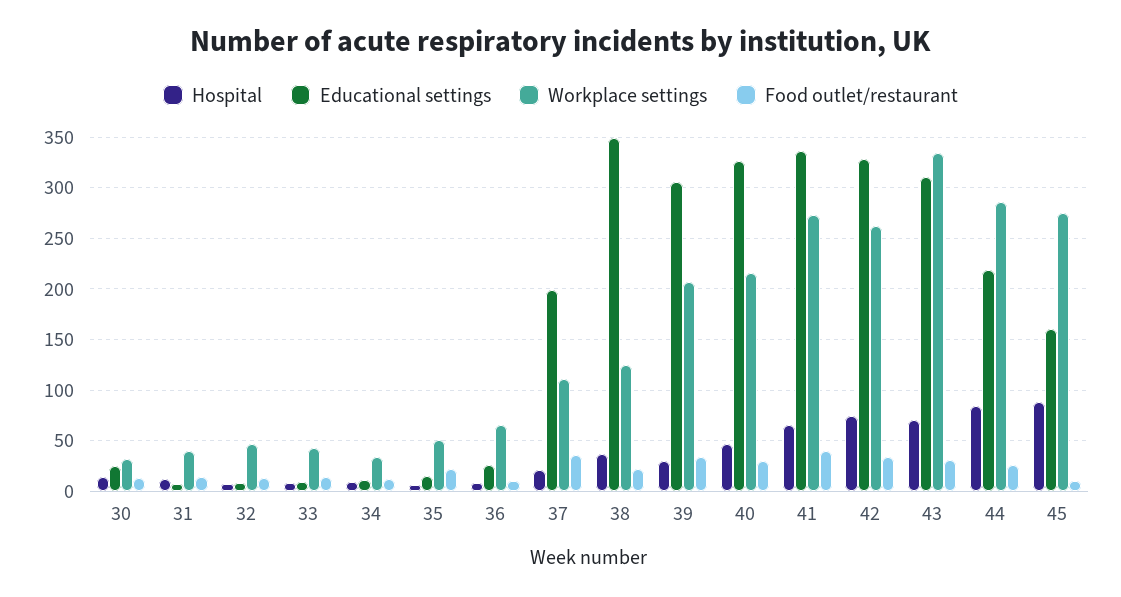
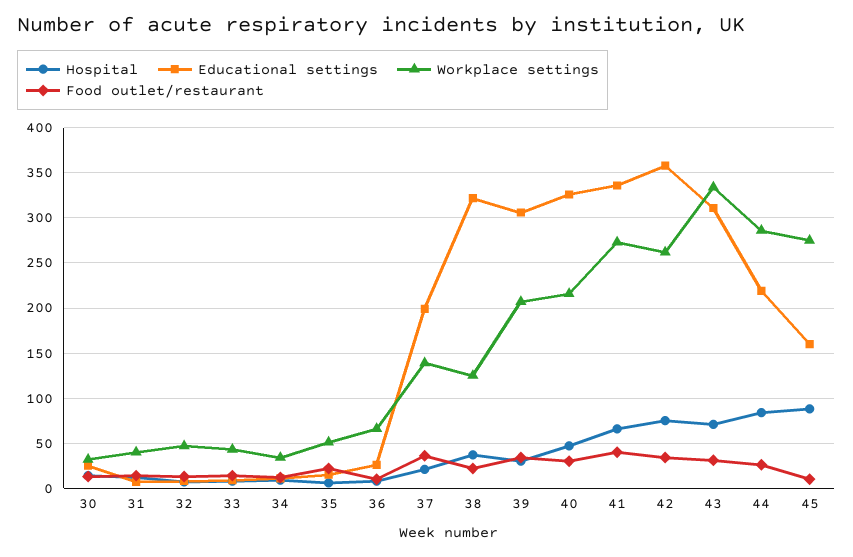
Workplace settings, 37: 110 -> 140
Educational settings, 38: 350 -> 320
Educational settings, 42: 330 -> 360

